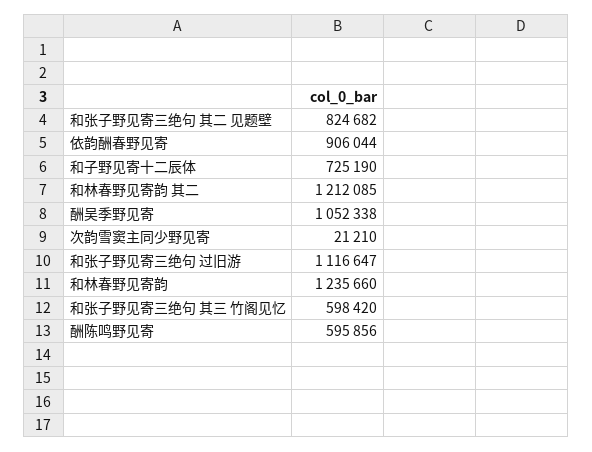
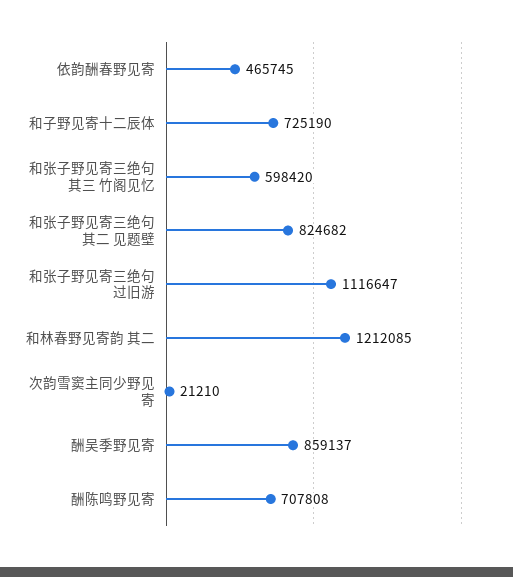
依韵酬春野见寄: 906044 -> 465745
酬吴季野见寄: 1052338 -> 859137
和林春野见寄韵: 1235660 -> none
酬陈鸣野见寄: 595856 -> 707808

